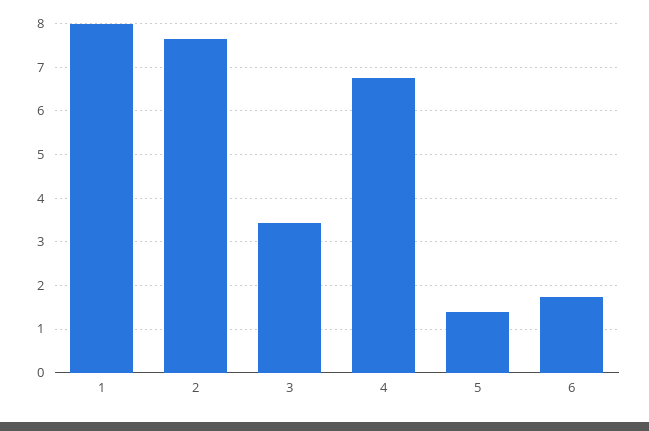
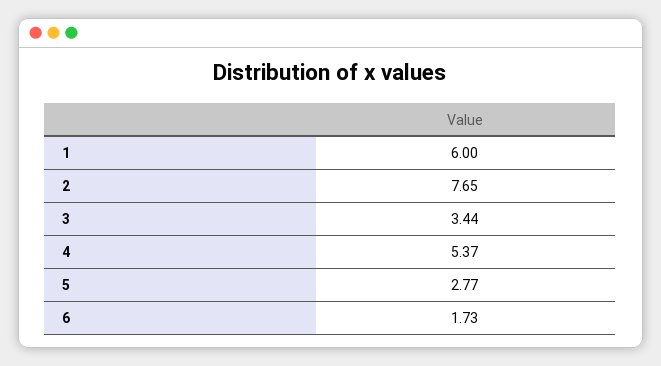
1: 8 -> 6
4: 6.8 -> 5.37
5: 1.4 -> 2.77

